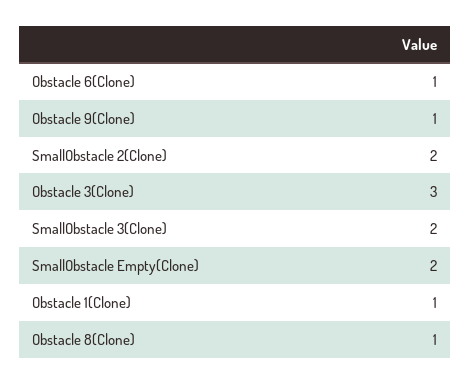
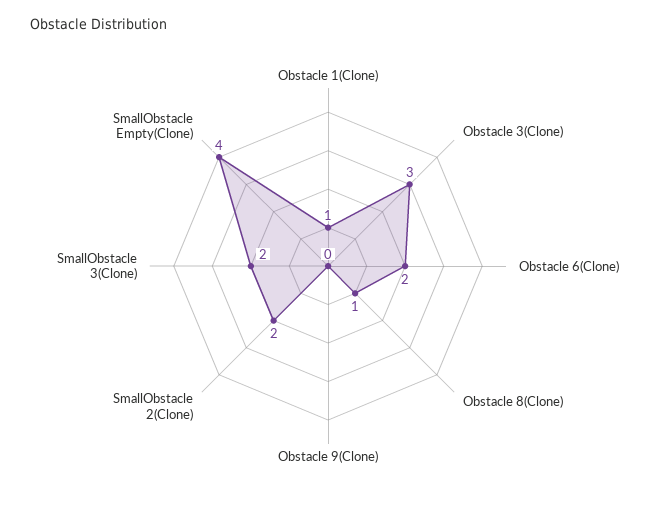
Obstacle 6(Clone): 1 -> 2
Obstacle 9(Clone): 1 -> 0
SmallObstacle Empty(Clone): 2 -> 4

